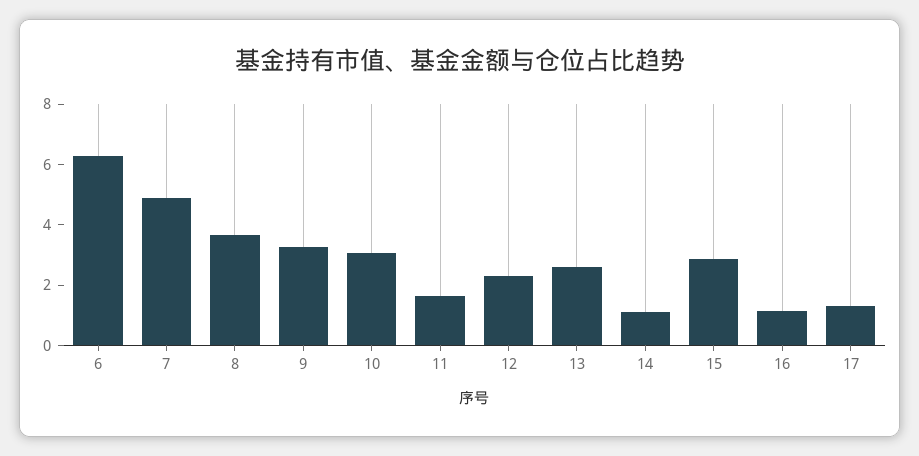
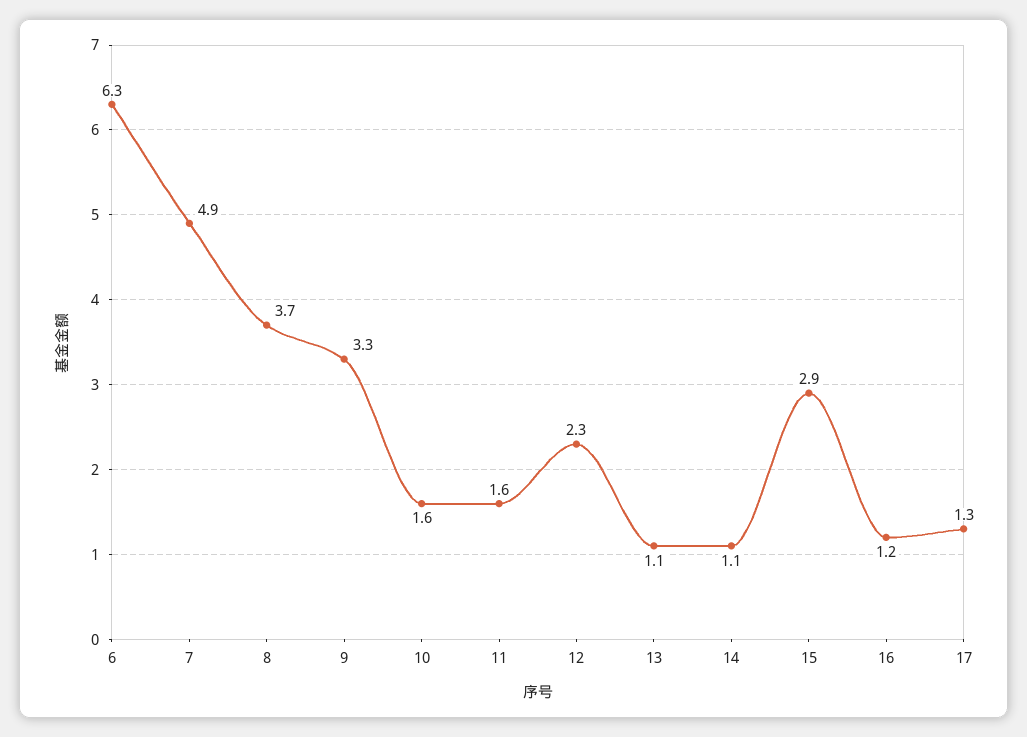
10: 3 -> 1.6
13: 2.5 -> 1.1

